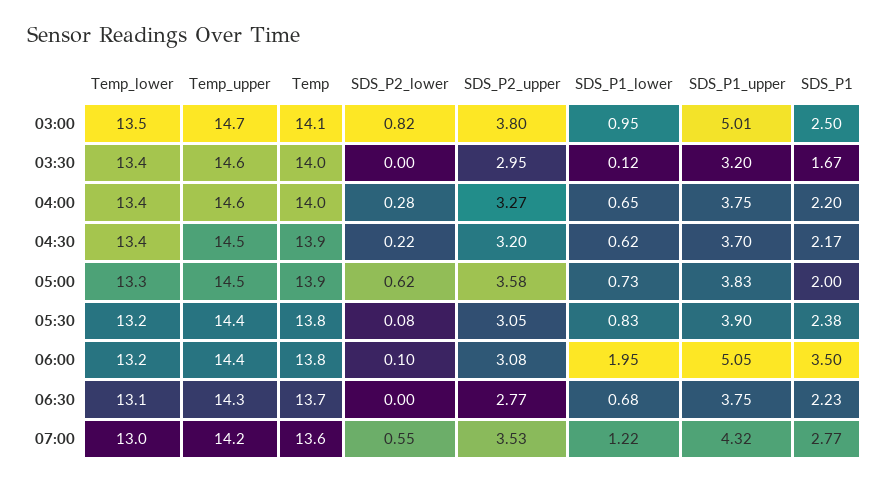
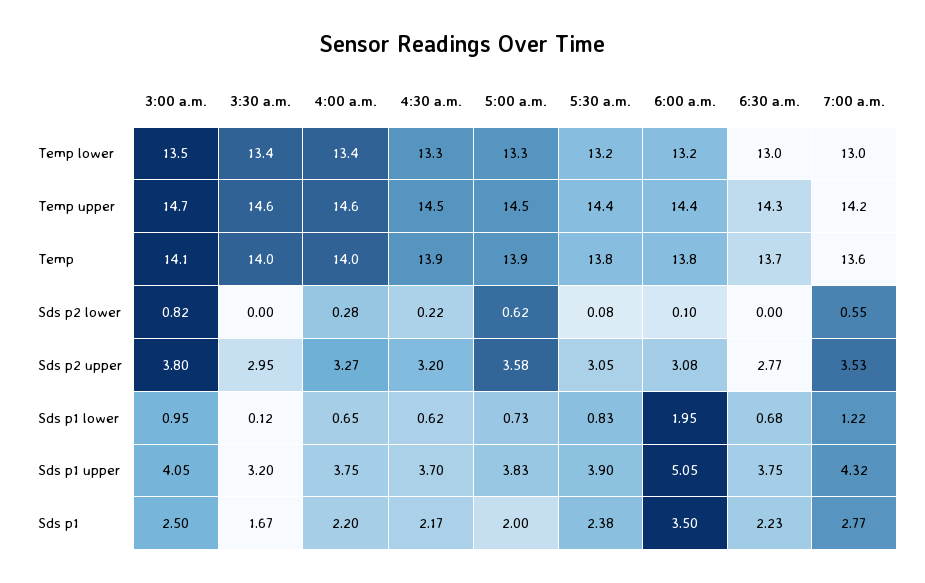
SDS_P1_upper, 03:00: 5.01 -> 4.05
Temp_lower, 04:30: 13.4 -> 13.3
Temp_lower, 06:30: 13.1 -> 13

